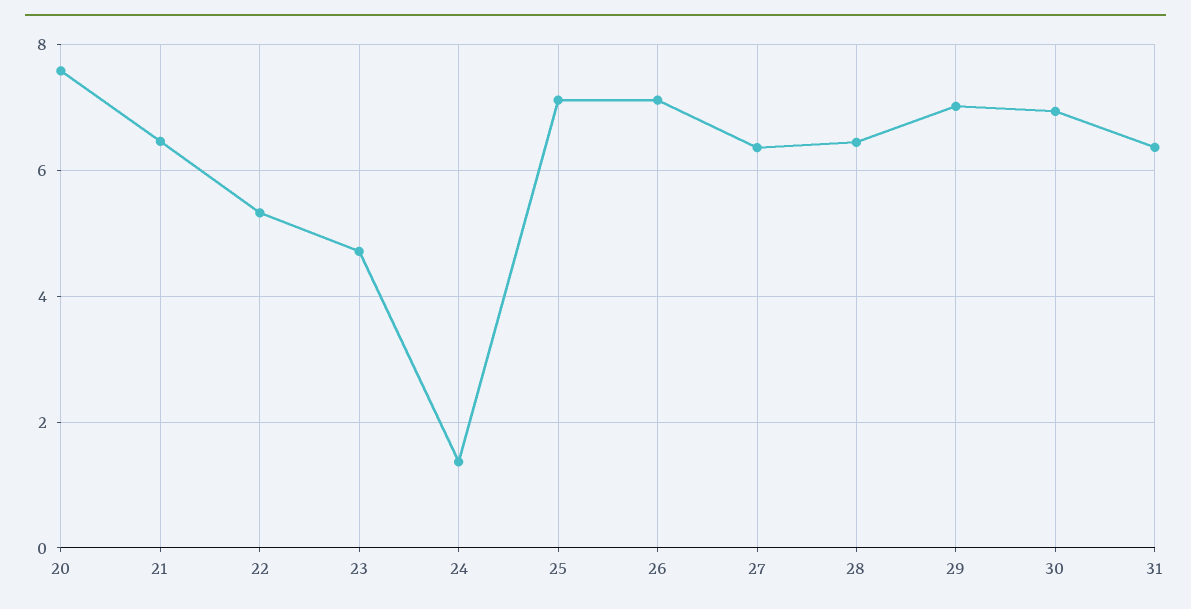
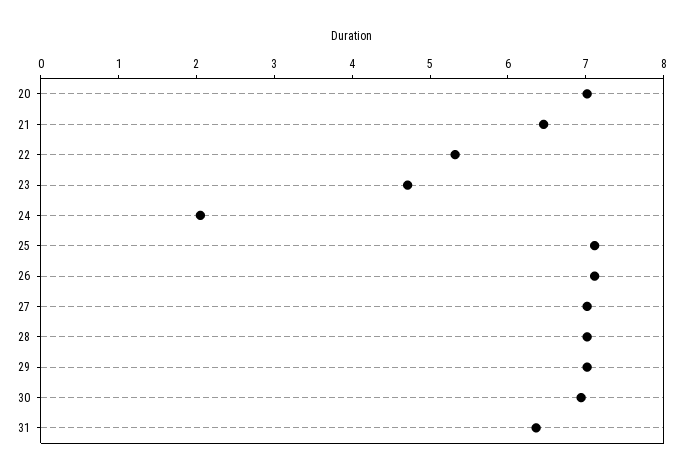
20: 7.6 -> 7
24: 1.4 -> 2
27: 6.4 -> 7
28: 6.4 -> 7

